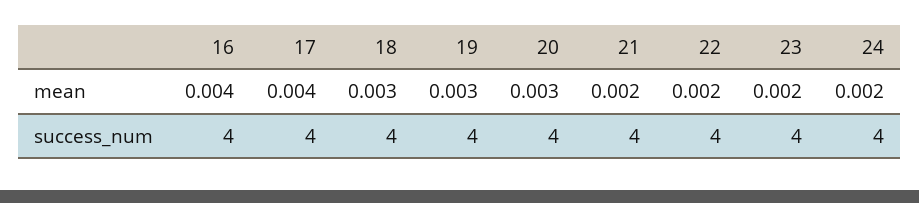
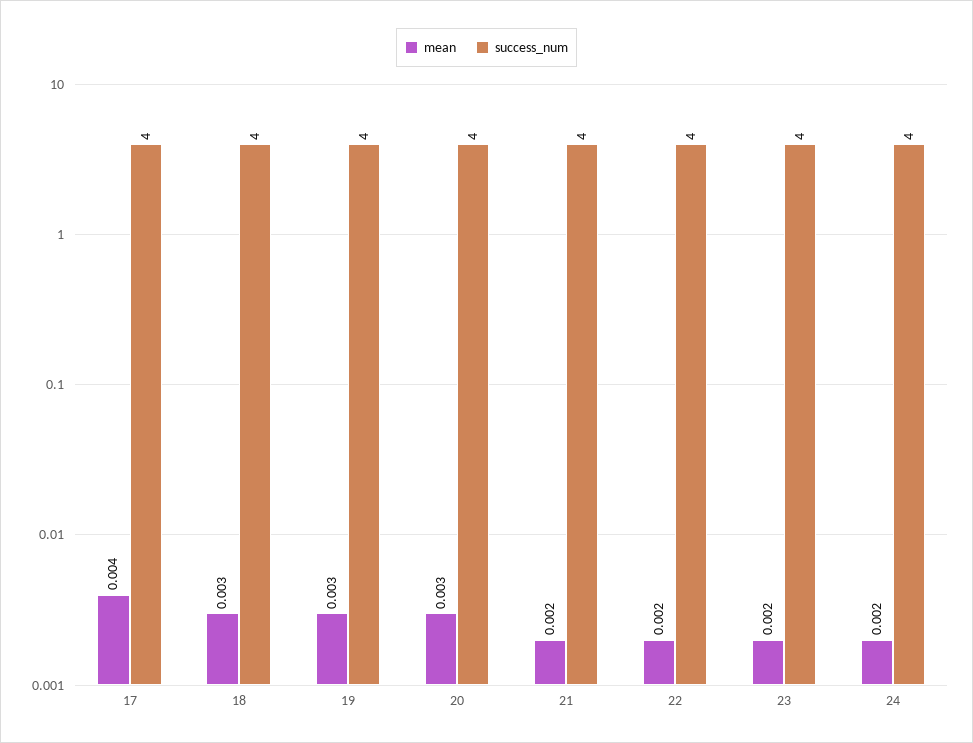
mean, 16: 0.004 -> none
success_num, 16: 4 -> none

